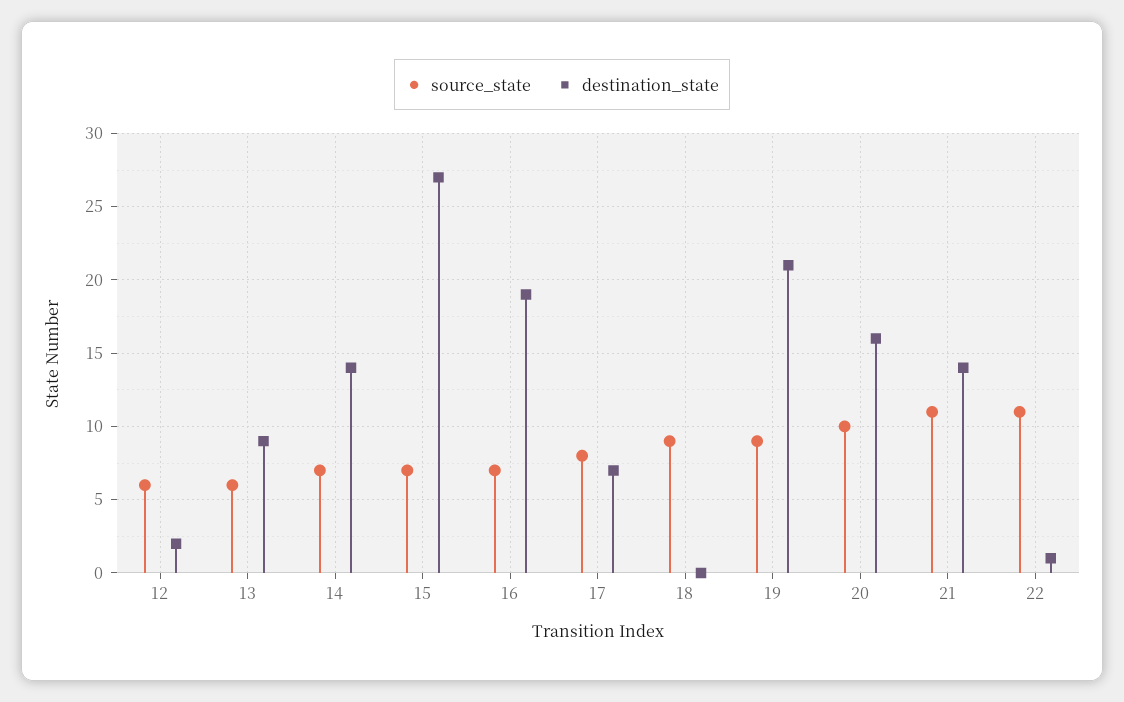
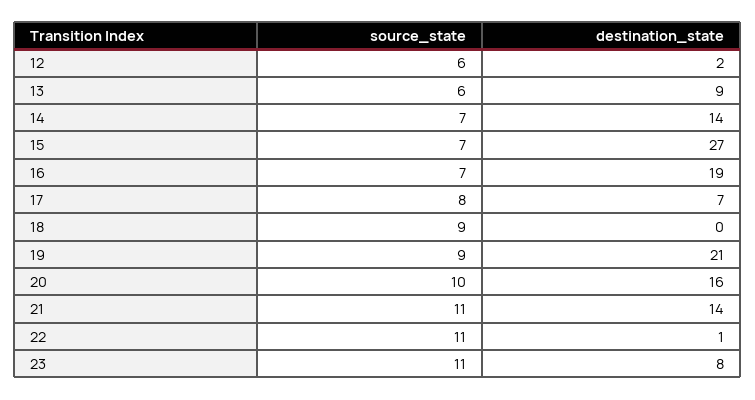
source_state, 23: none -> 11
destination_state, 23: none -> 8

